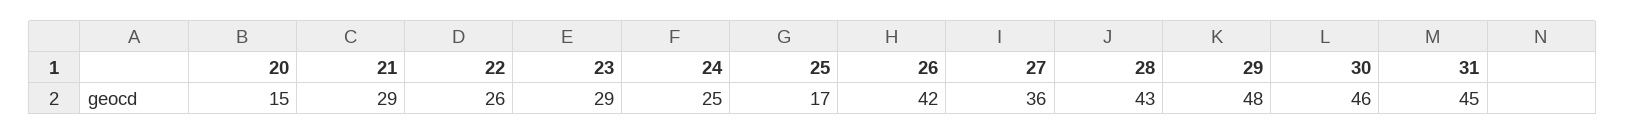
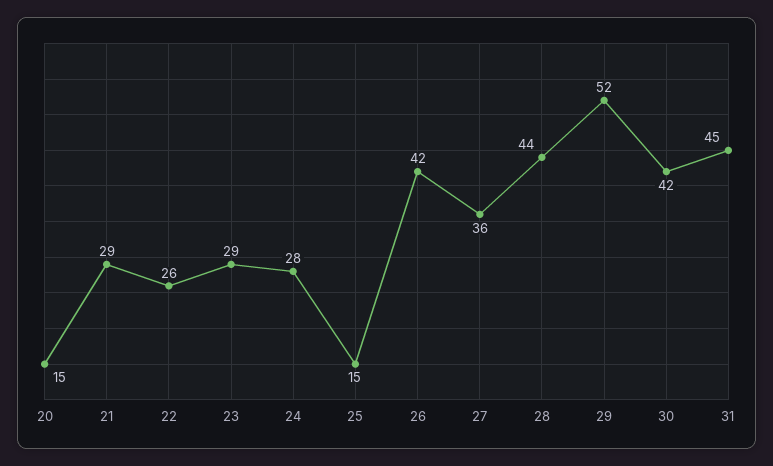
24: 25 -> 28
25: 17 -> 15
28: 43 -> 44
29: 48 -> 52
30: 46 -> 42

